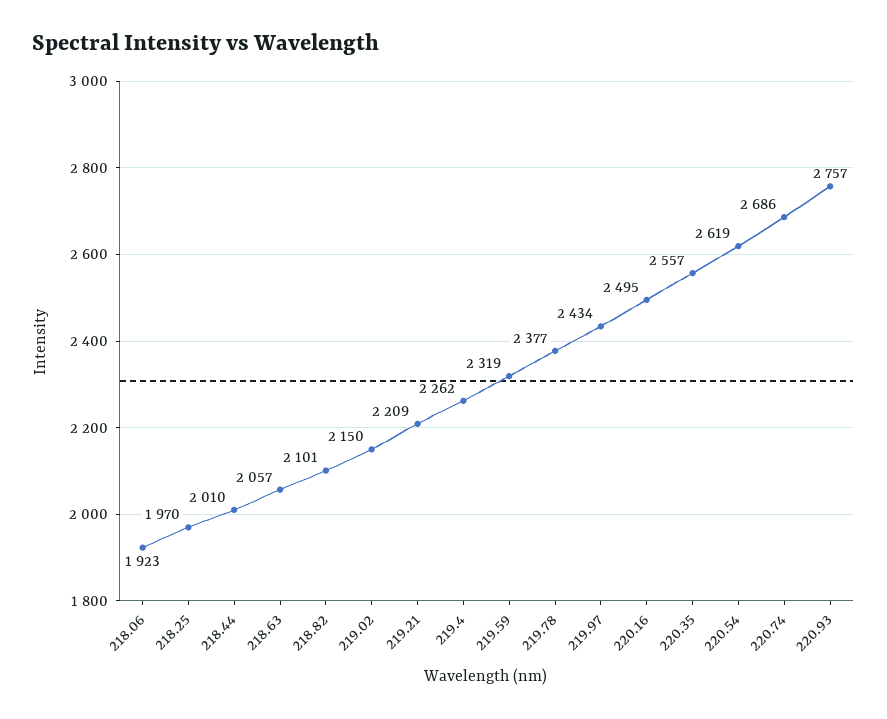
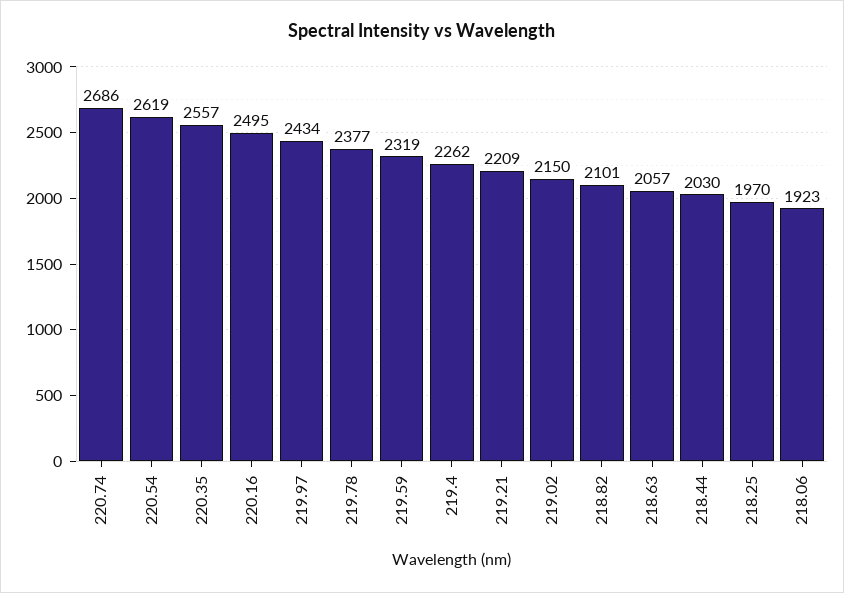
218.44: 2010 -> 2030
220.93: 2757 -> none

